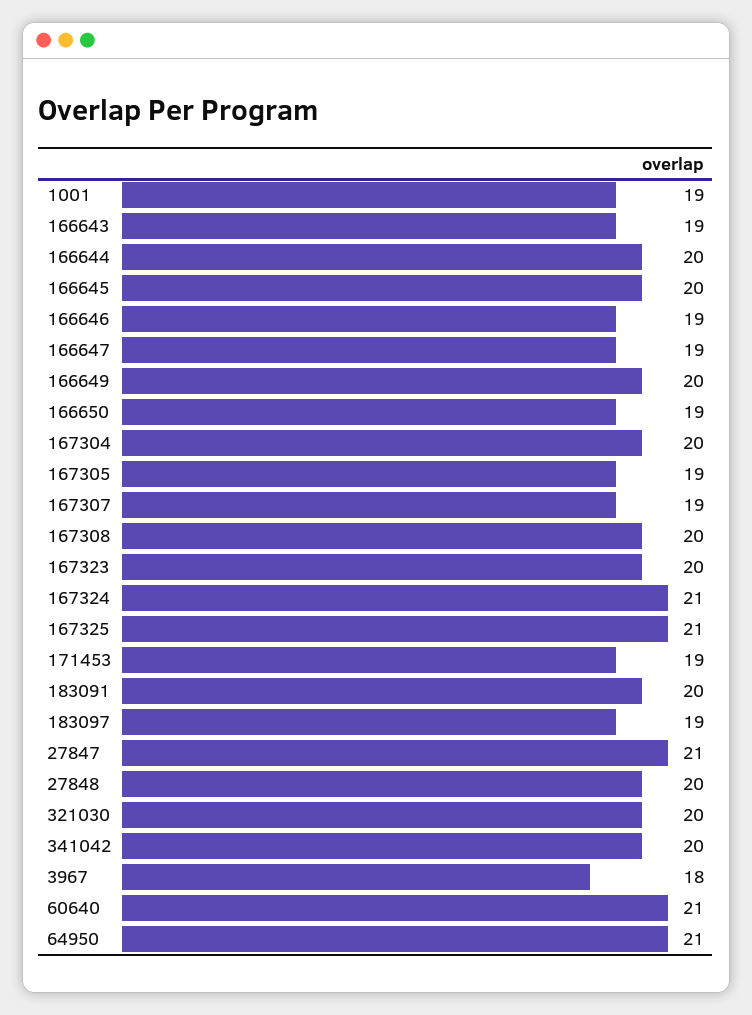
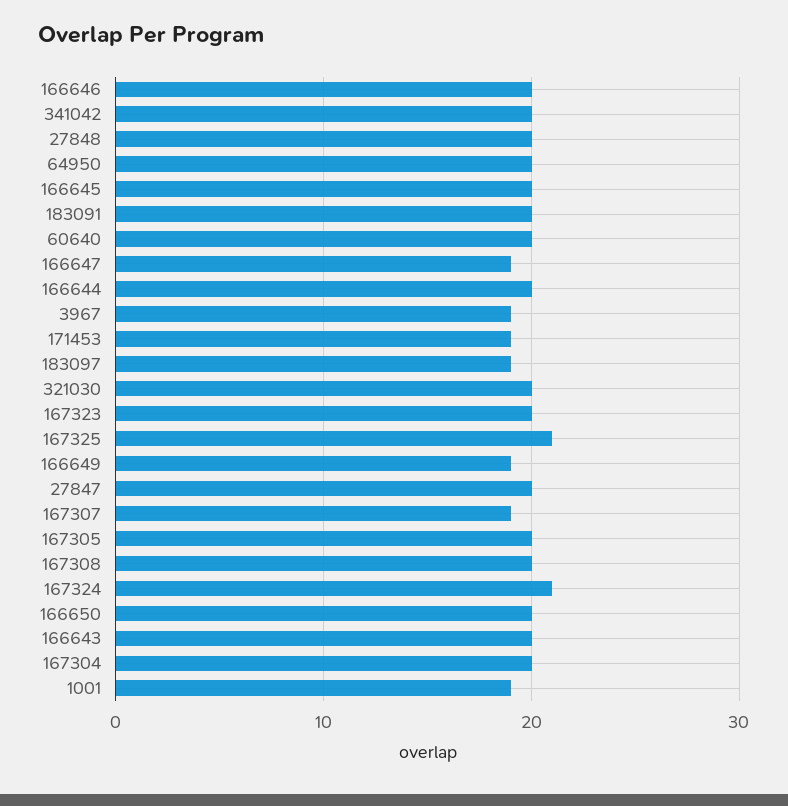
166643: 19 -> 20
166646: 19 -> 20
166649: 20 -> 19
166650: 19 -> 20
167305: 19 -> 20
27847: 21 -> 20
3967: 18 -> 19
60640: 21 -> 20
64950: 21 -> 20

